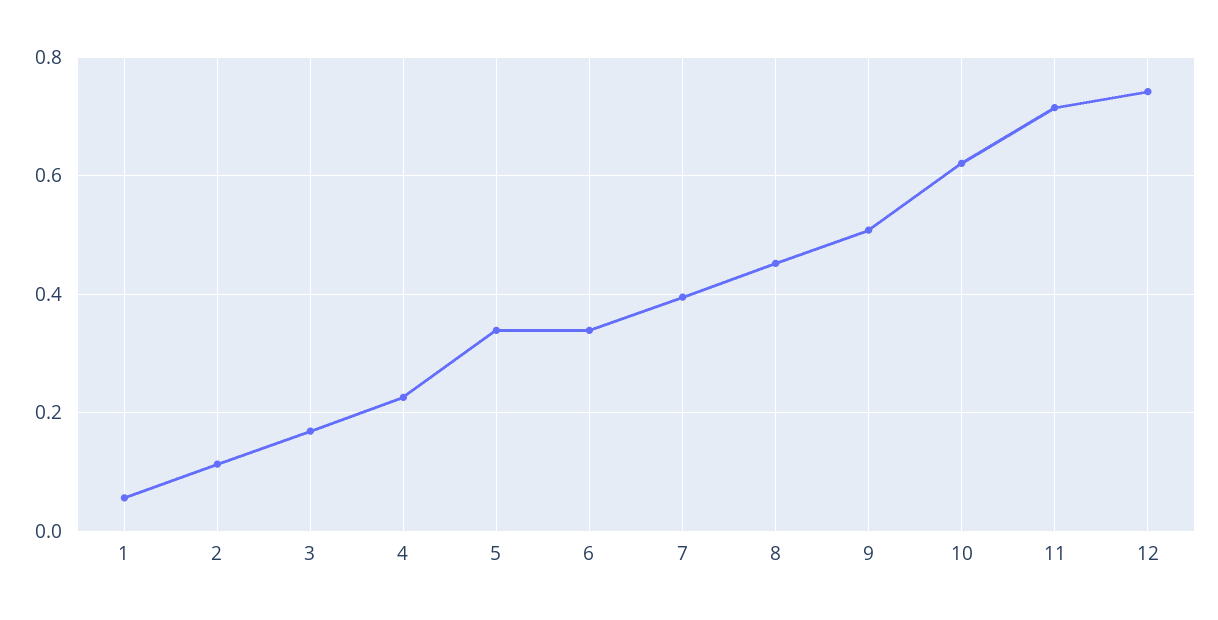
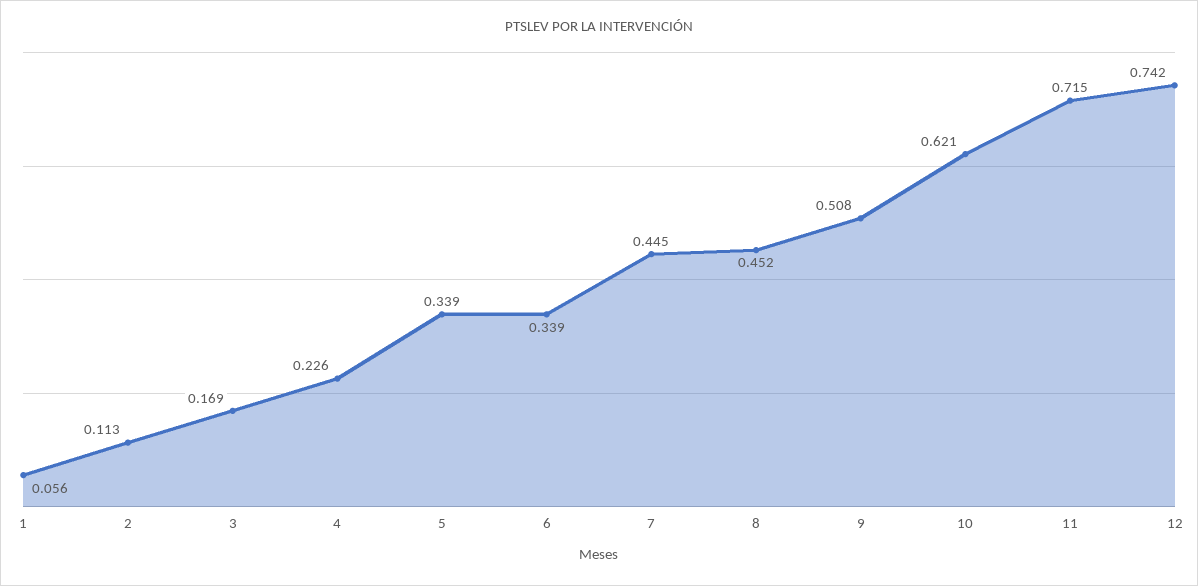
7: 0.4 -> 0.445

